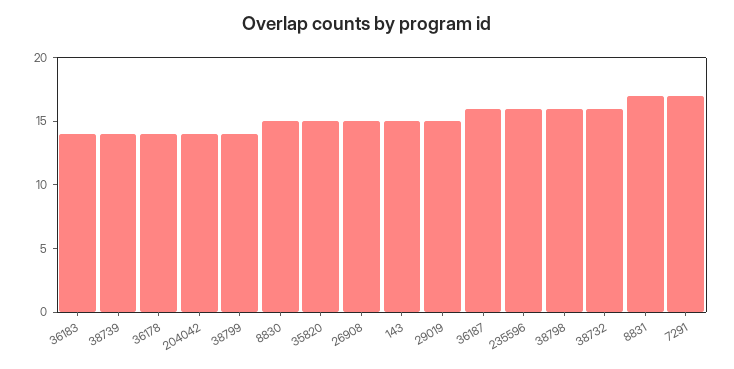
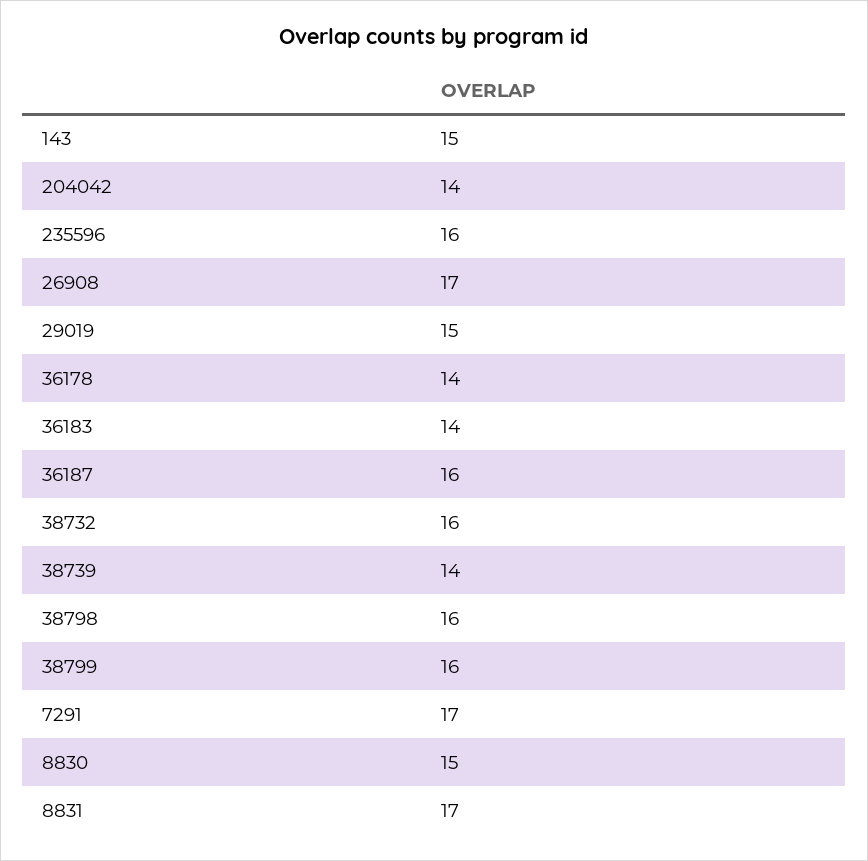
38799: 14 -> 16
35820: 15 -> none
26908: 15 -> 17

